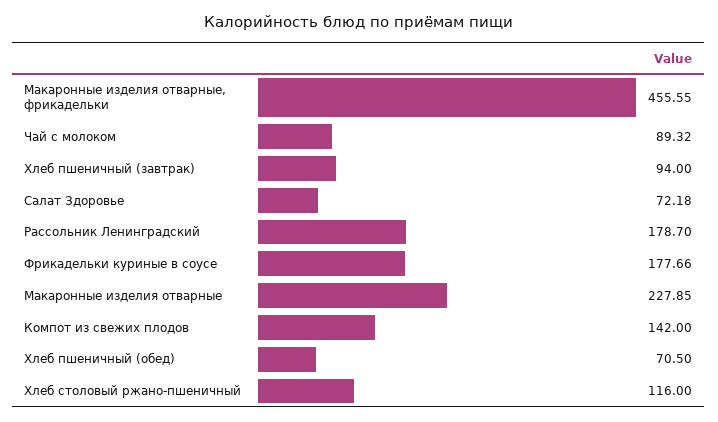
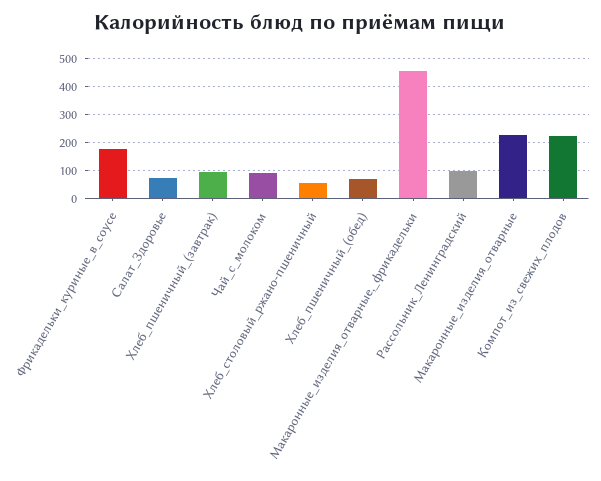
Рассольник Ленинградский: 178.7 -> 100
Компот из свежих плодов: 142 -> 225
Хлеб столовый ржано-пшеничный: 116 -> 50

